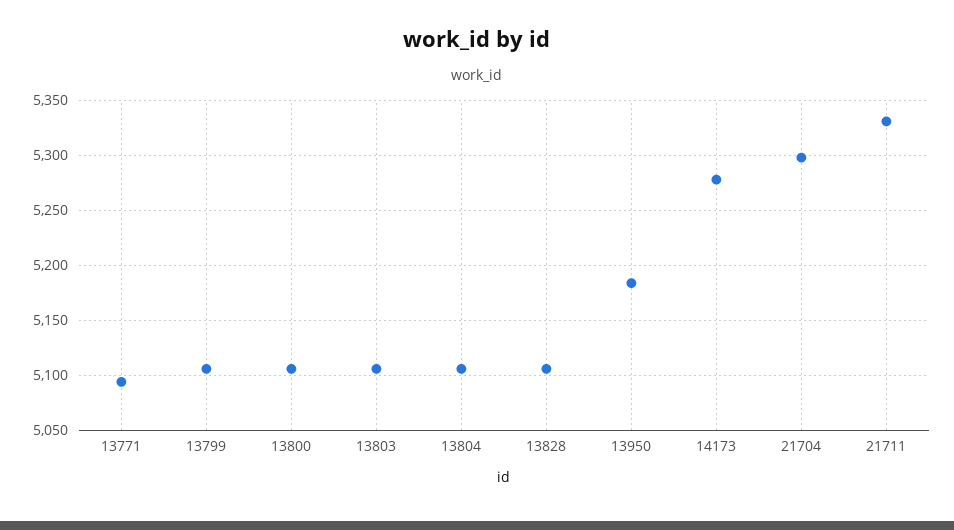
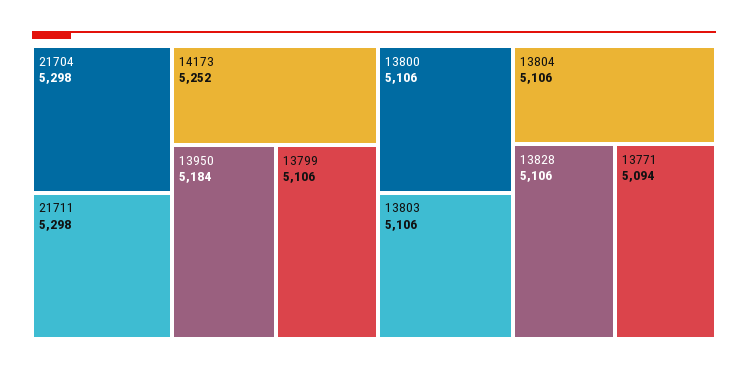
14173: 5280 -> 5252
21711: 5330 -> 5298

